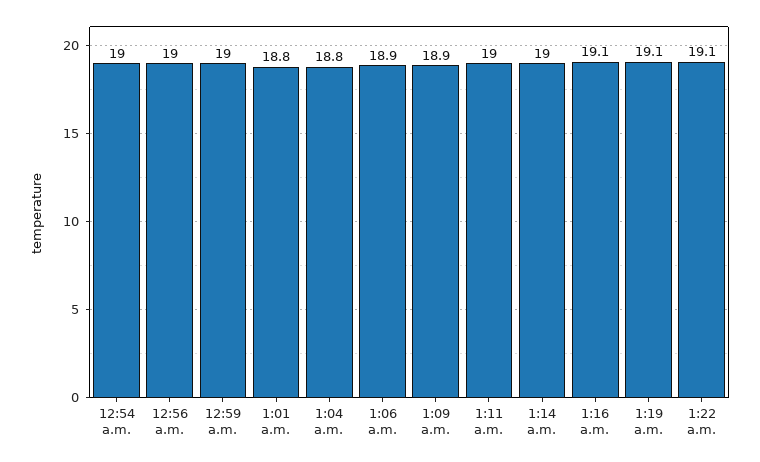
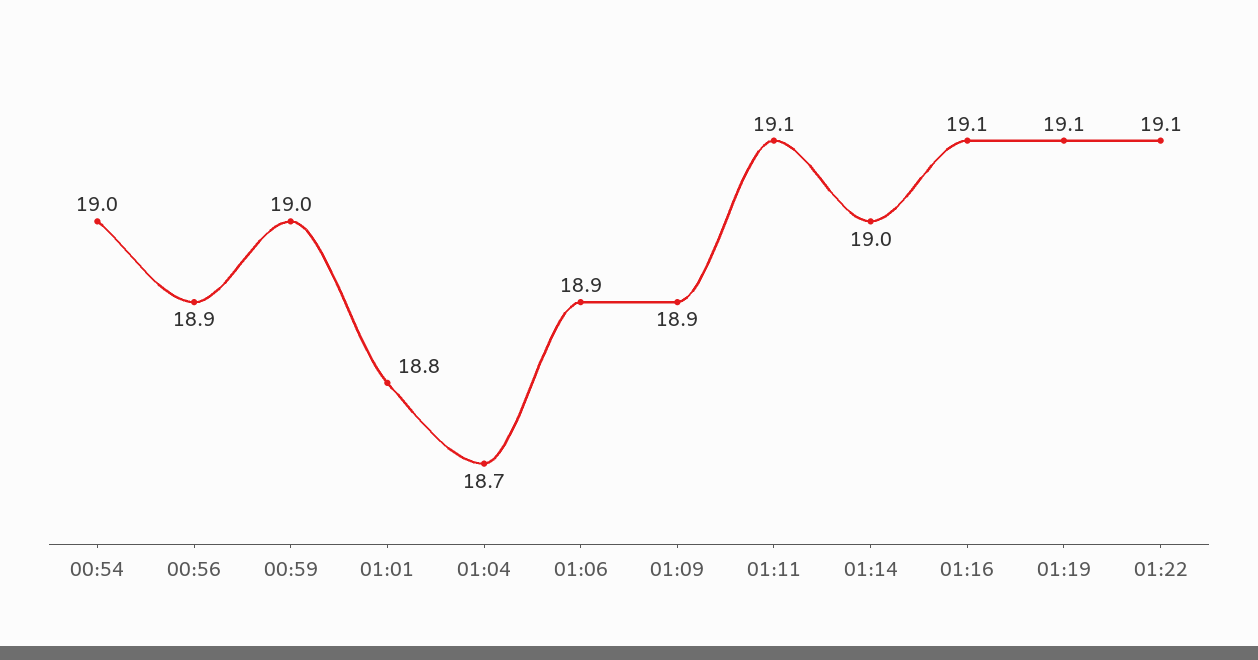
12:56 a.m.: 19 -> 18.9
1:04 a.m.: 18.8 -> 18.7
1:11 a.m.: 19 -> 19.1

